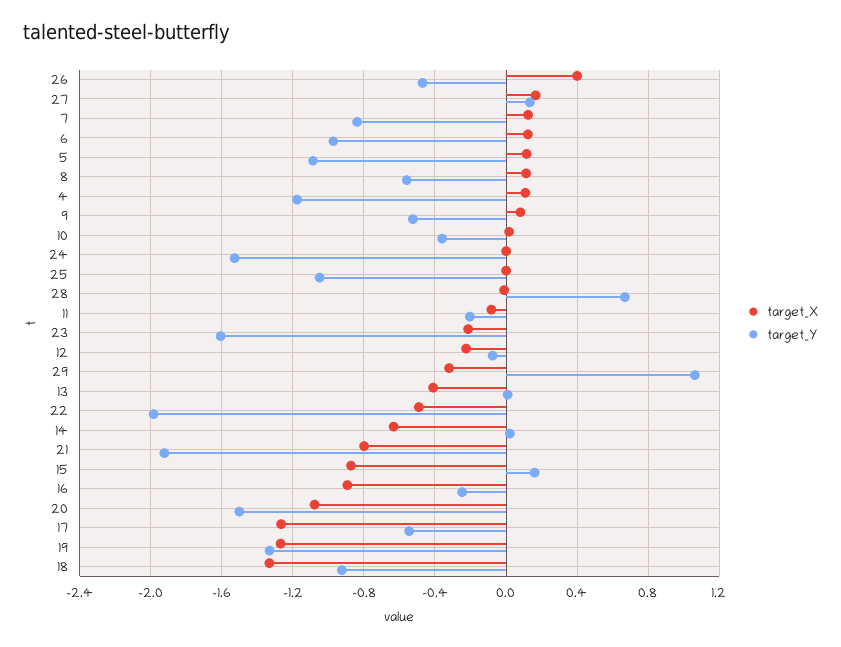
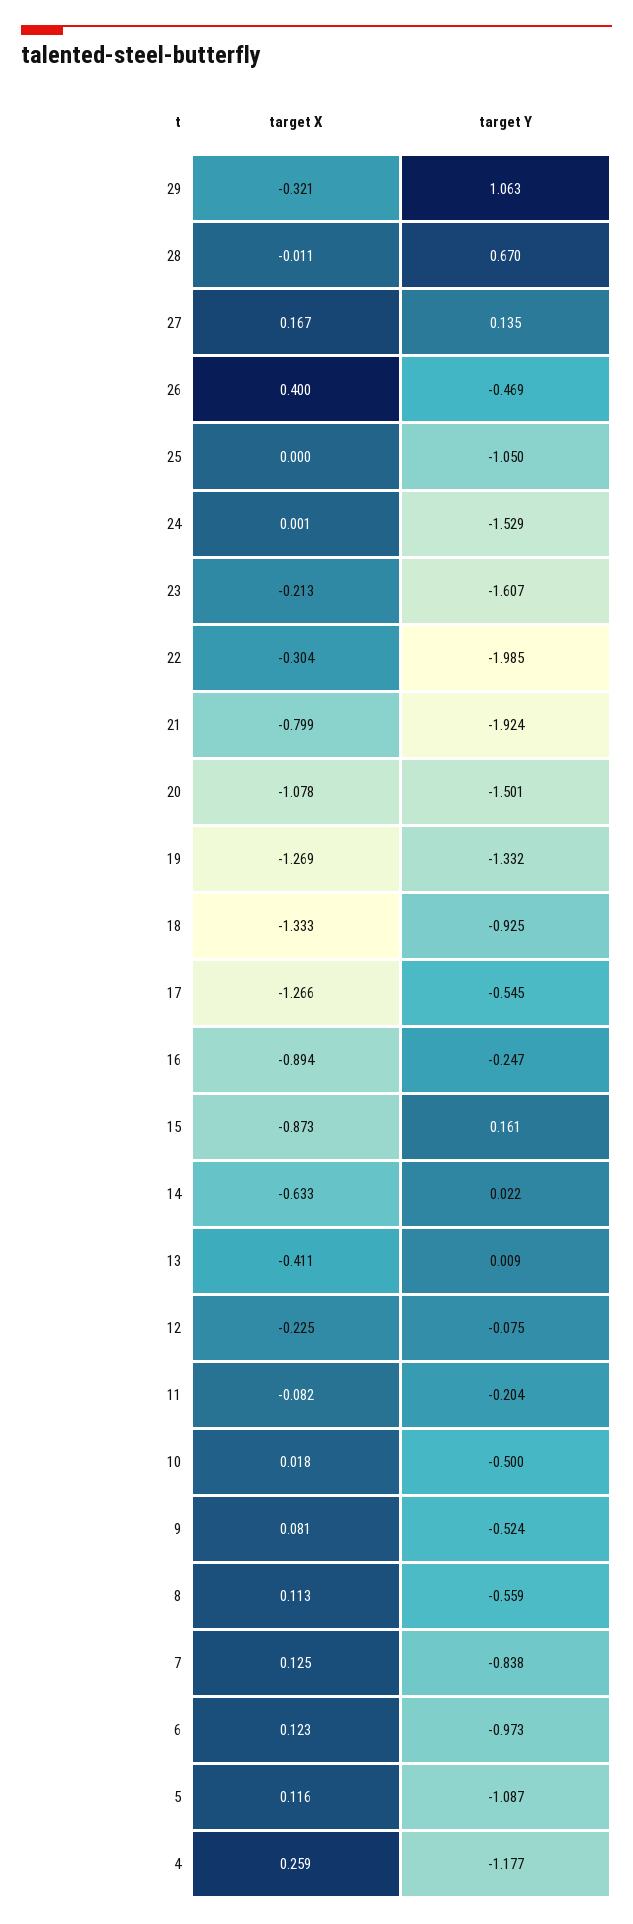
target_X, 4: 0.1 -> 0.259
target_Y, 10: -0.35 -> -0.5
target_X, 22: -0.5 -> -0.304

